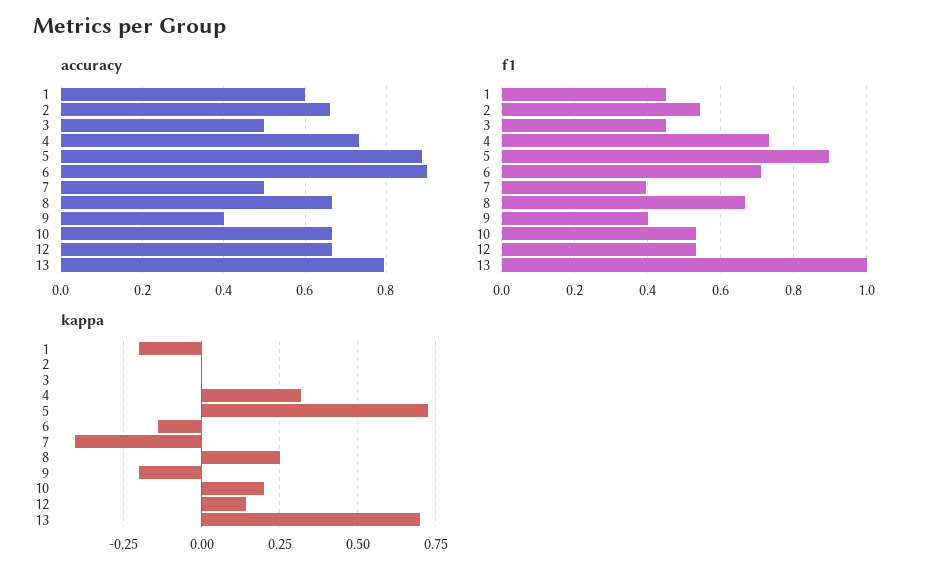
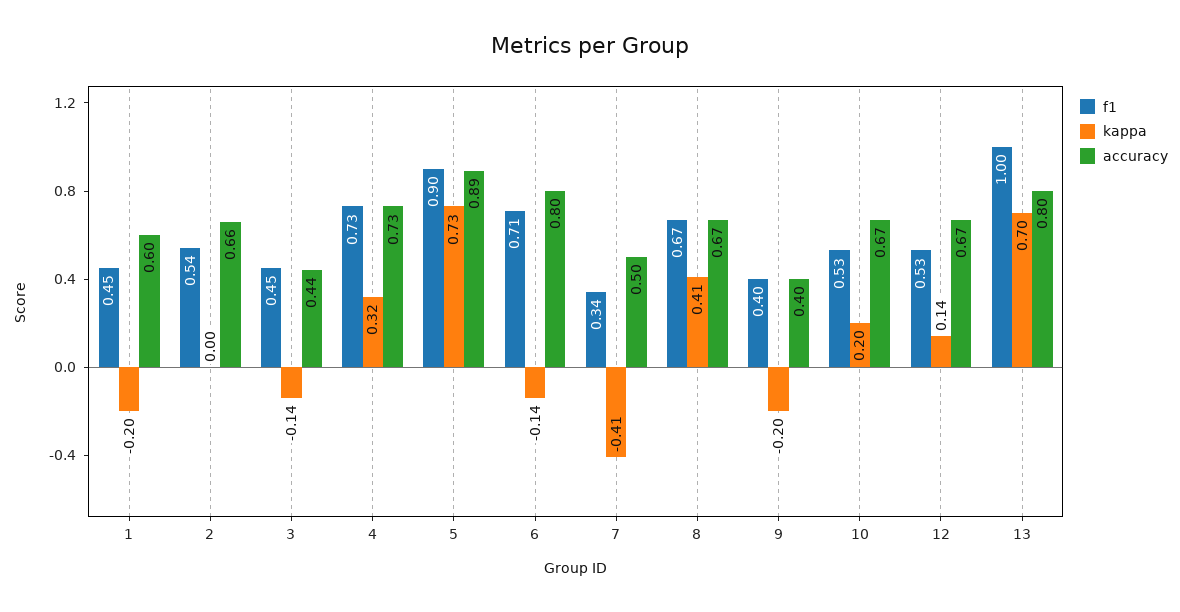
accuracy, 3: 0.5 -> 0.44
accuracy, 6: 0.9 -> 0.8
f1, 7: 0.4 -> 0.34
kappa, 3: 0 -> -0.14
kappa, 8: 0.25 -> 0.41

